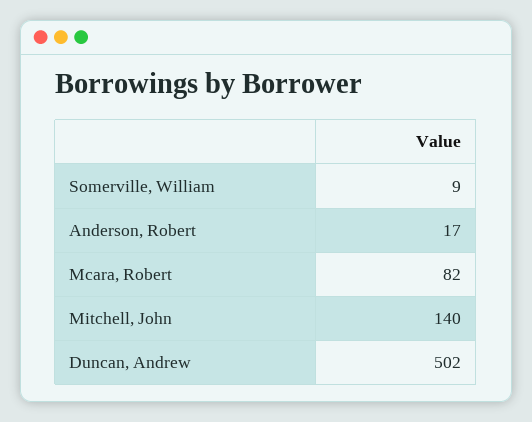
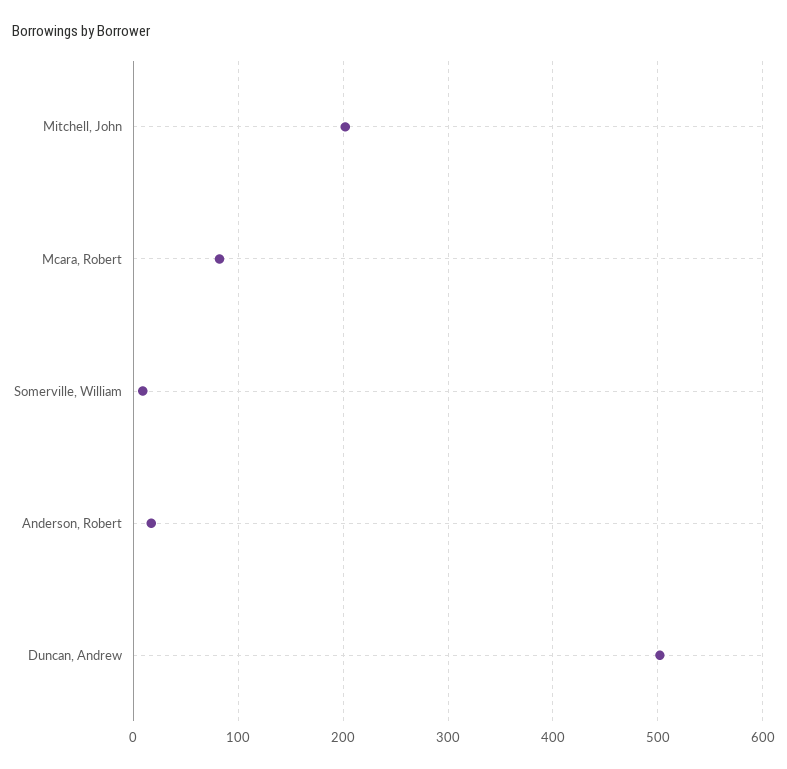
Mitchell, John: 140 -> 200

